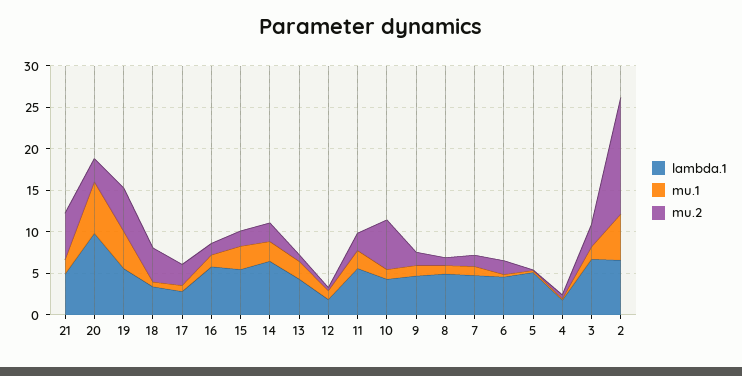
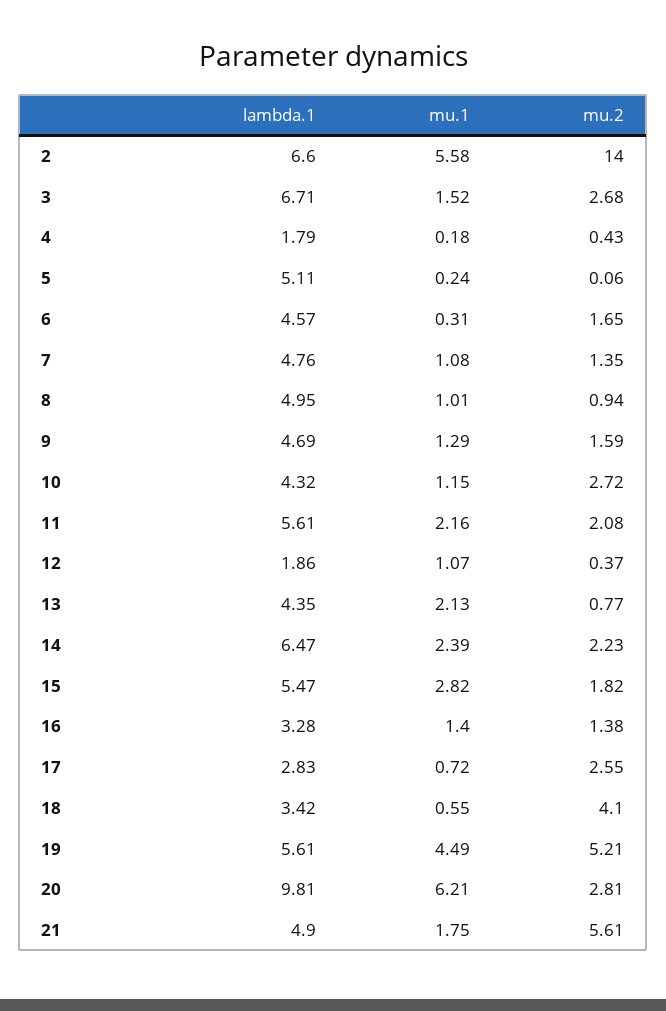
lambda.1, 16: 6 -> 3.28
mu.2, 10: 6 -> 2.72

